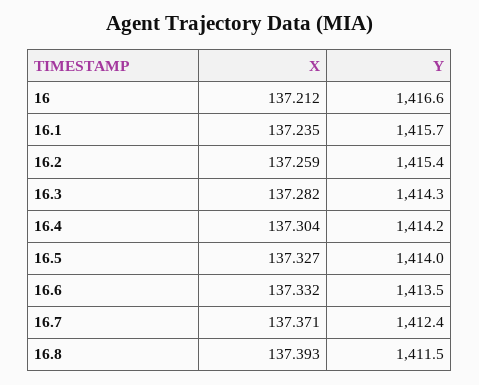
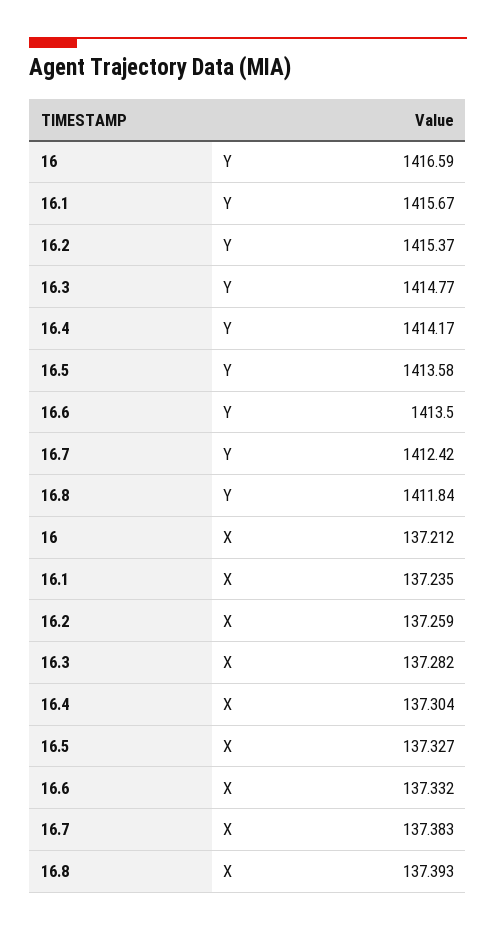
Y, 16.3: 1414.3 -> 1414.77
Y, 16.5: 1414 -> 1413.58
X, 16.7: 137.371 -> 137.383
Y, 16.8: 1411.5 -> 1411.84

